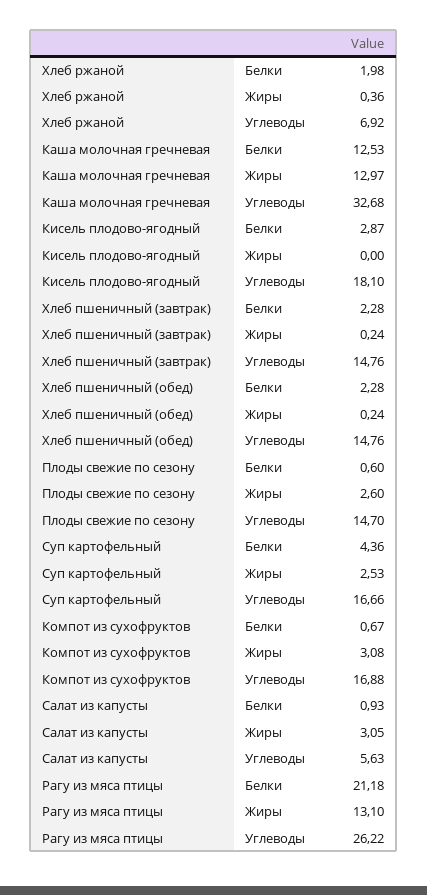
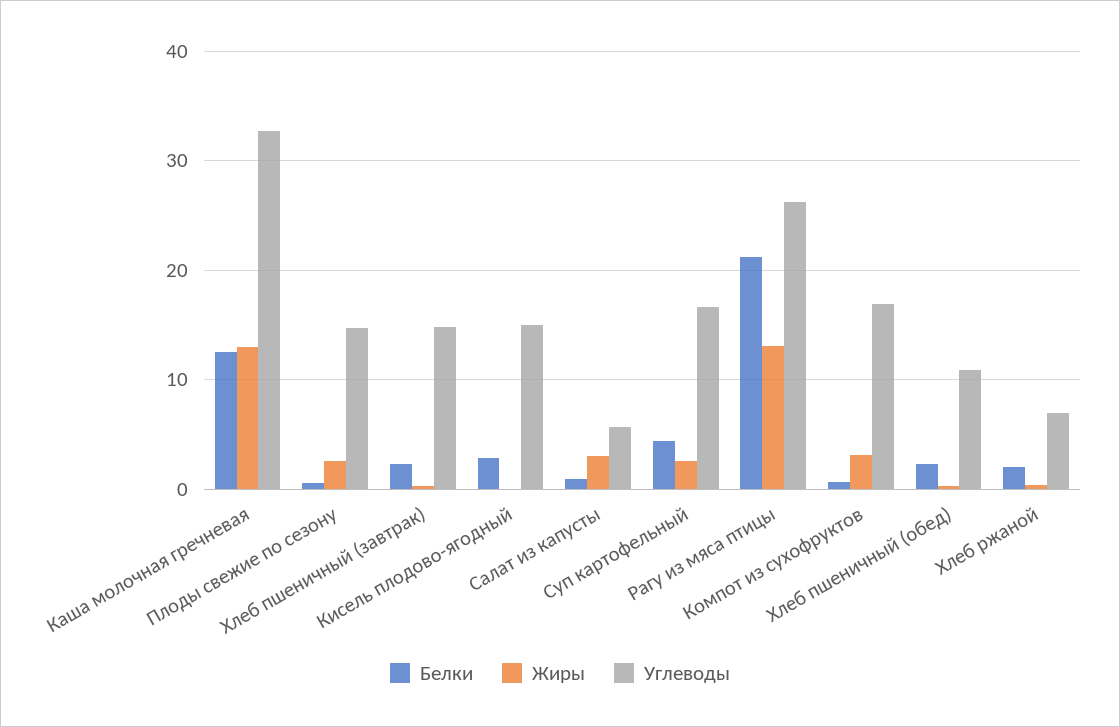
Углеводы, Кисель плодово-ягодный: 18.1 -> 15
Углеводы, Хлеб пшеничный (обед): 14.76 -> 11

